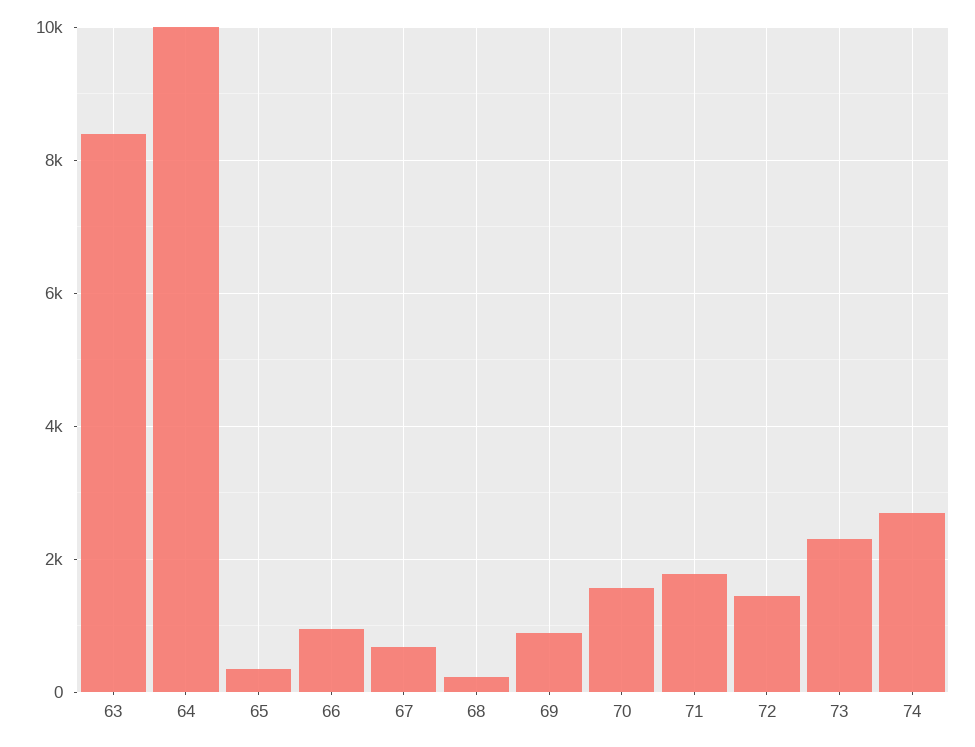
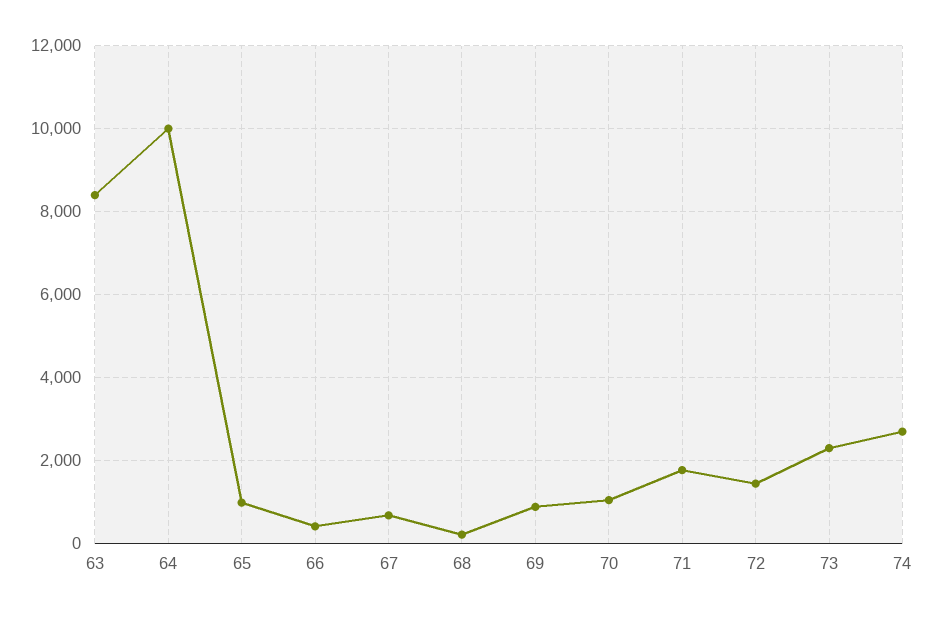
65: 400 -> 1000
66: 1000 -> 400
70: 1600 -> 1000

